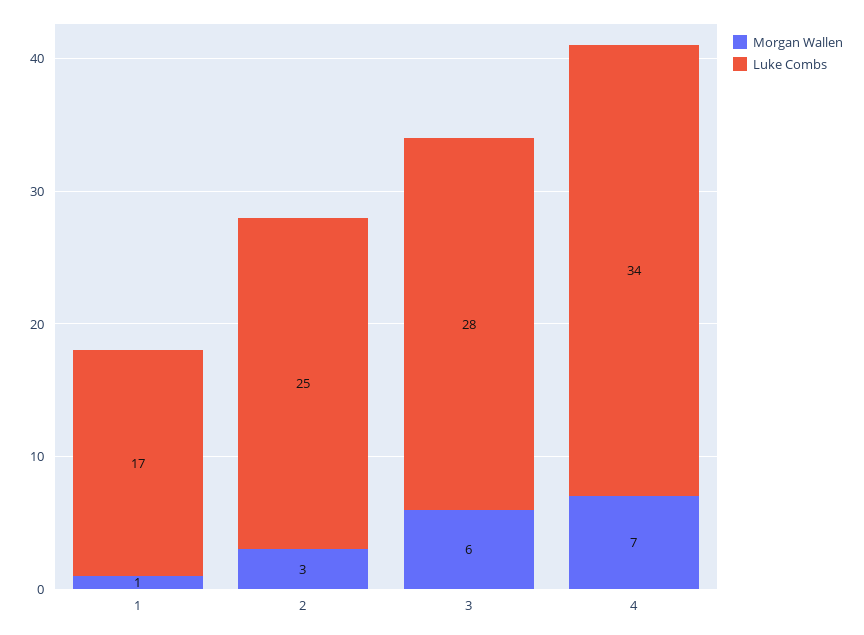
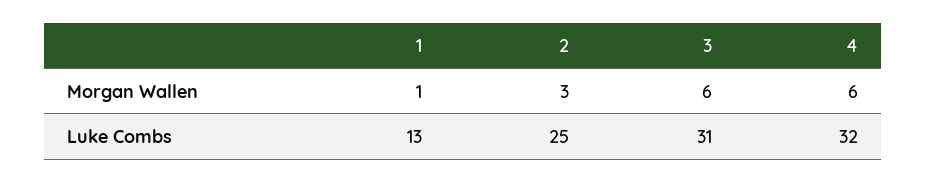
Luke Combs, 1: 17 -> 13
Luke Combs, 3: 28 -> 31
Morgan Wallen, 4: 7 -> 6
Luke Combs, 4: 34 -> 32

